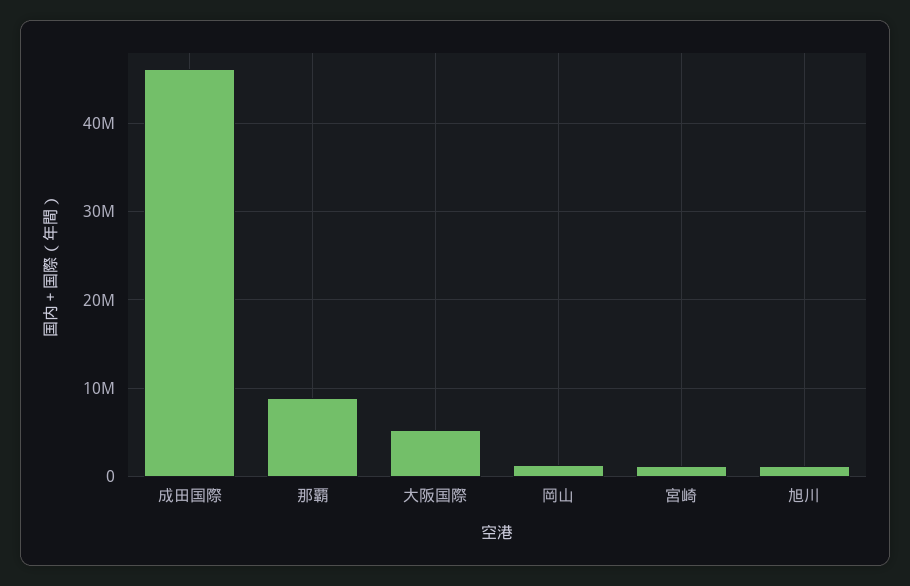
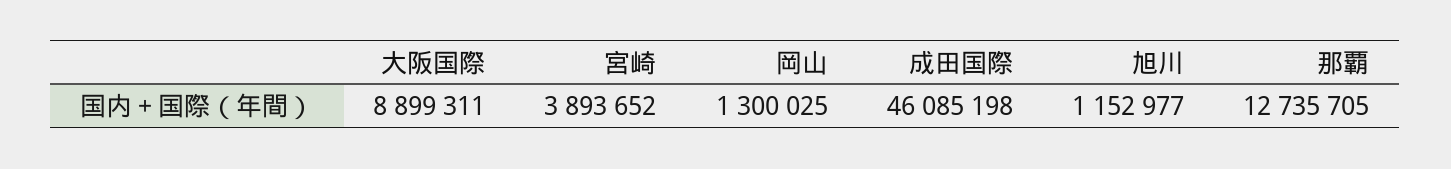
那覇: 9000000 -> 12735705
大阪国際: 5000000 -> 8899311
宮崎: 1000000 -> 3893652

